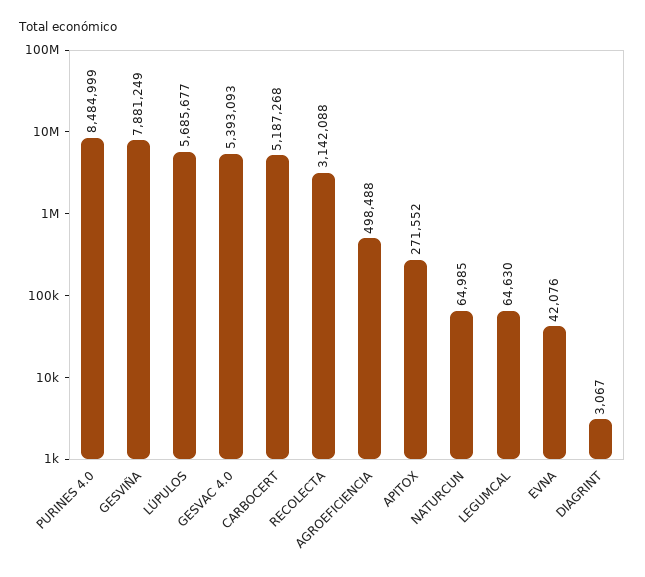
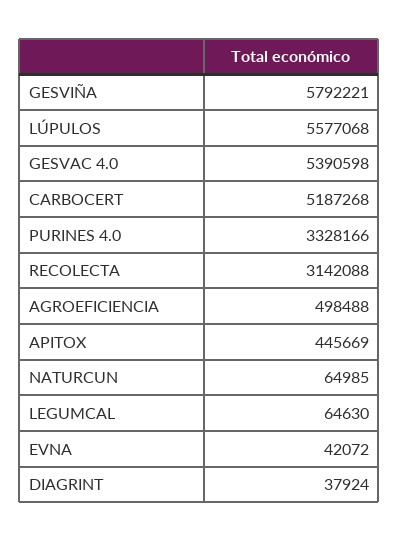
PURINES 4.0: 8484999 -> 3328166
GESVIÑA: 7881249 -> 5792221
LÚPULOS: 5685677 -> 5577068
GESVAC 4.0: 5393093 -> 5390598
APITOX: 271552 -> 445669
EVNA: 42076 -> 42072
DIAGRINT: 3067 -> 37924

